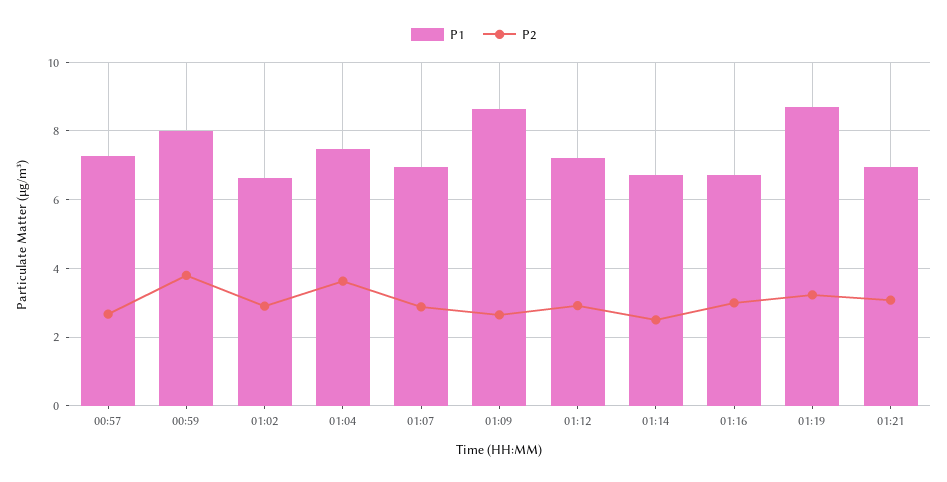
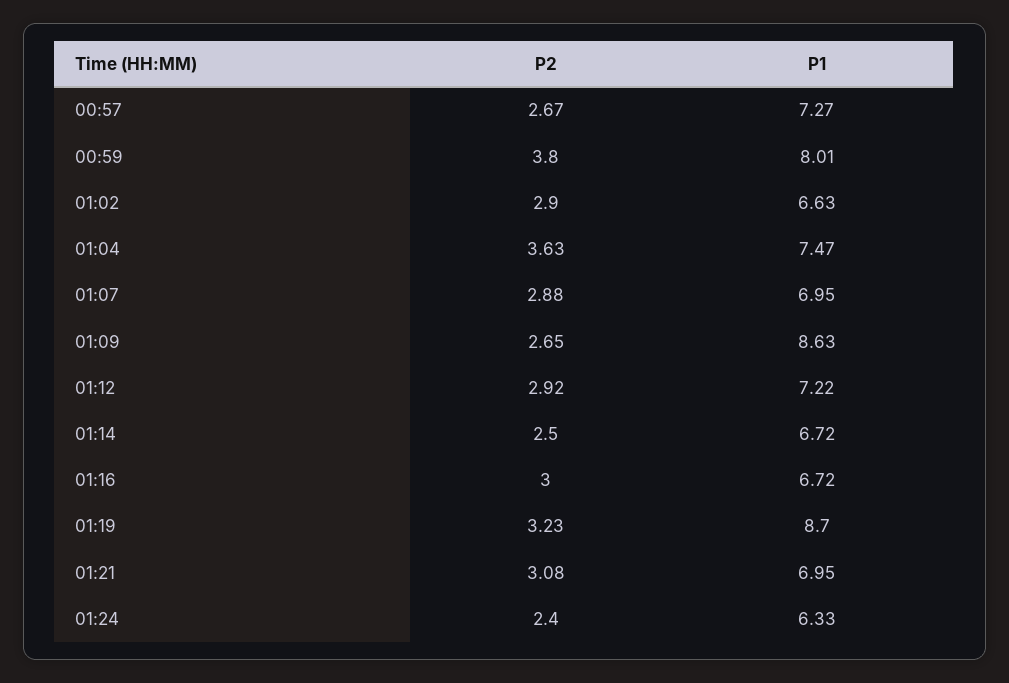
P2, 01:24: none -> 2.4
P1, 01:24: none -> 6.33

